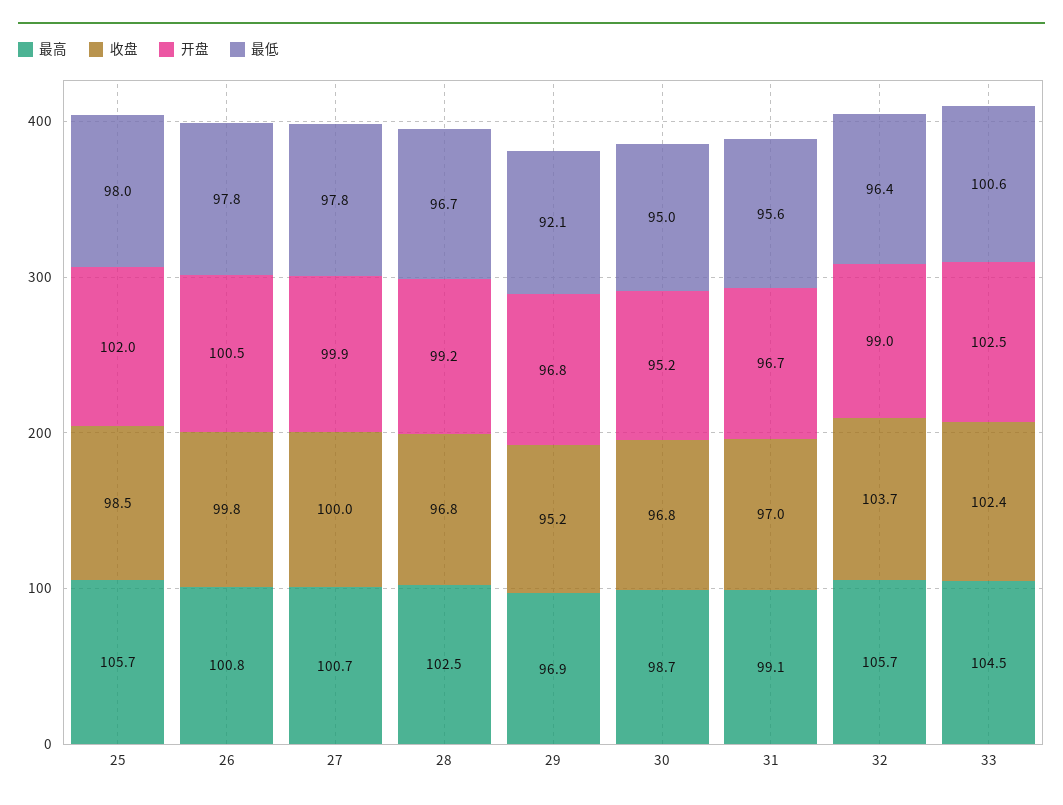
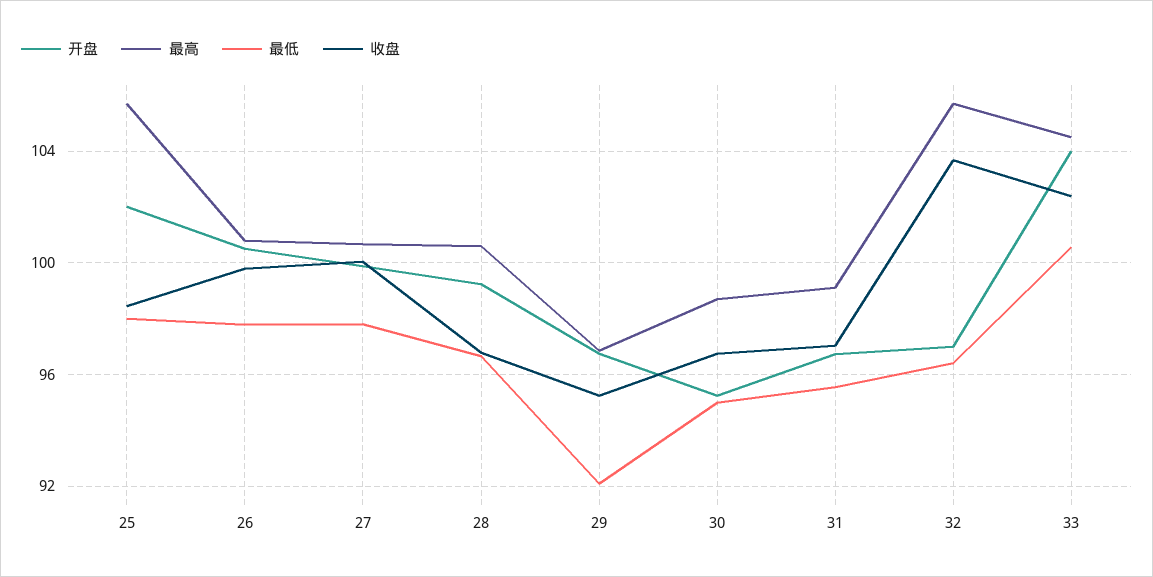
最高, 28: 102.5 -> 100.5
开盘, 32: 99 -> 97
开盘, 33: 102.5 -> 104

